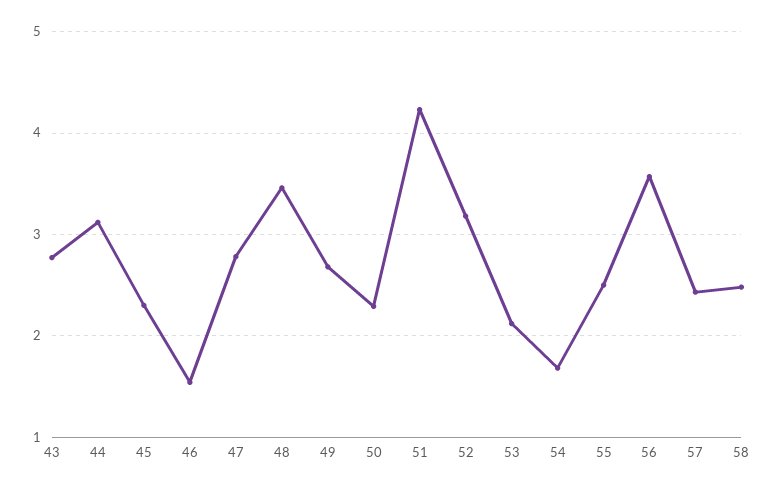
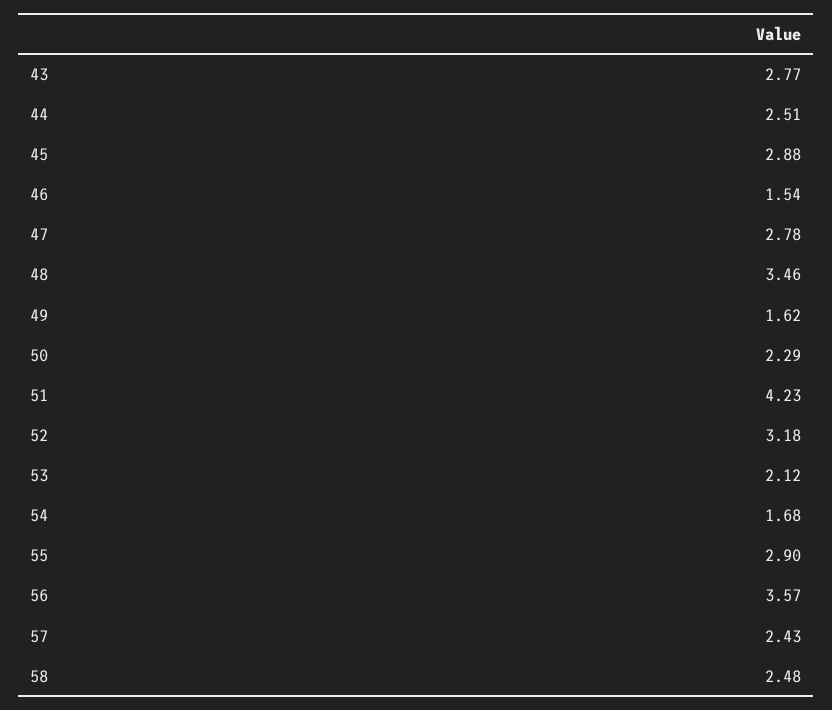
44: 3.1 -> 2.51
45: 2.3 -> 2.88
49: 2.7 -> 1.62
55: 2.5 -> 2.9

